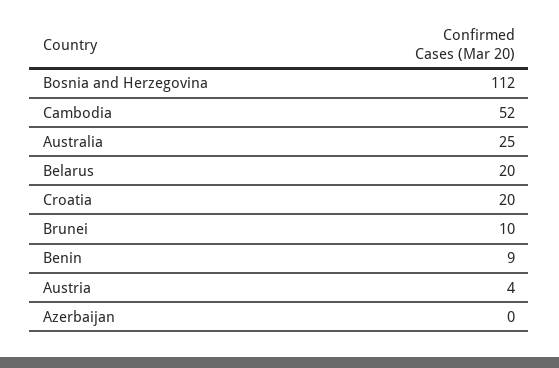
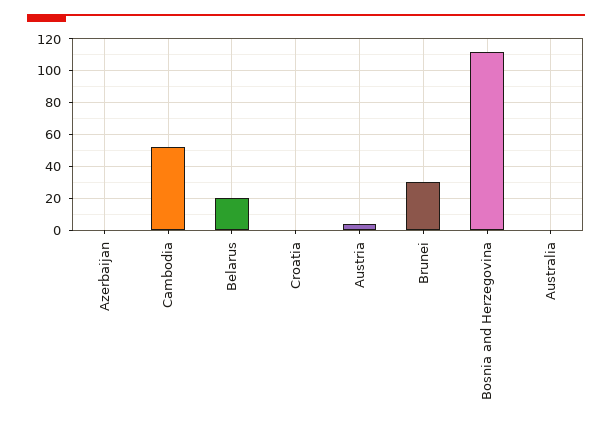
Australia: 25 -> 0
Croatia: 20 -> 0
Brunei: 10 -> 30
Benin: 9 -> none

